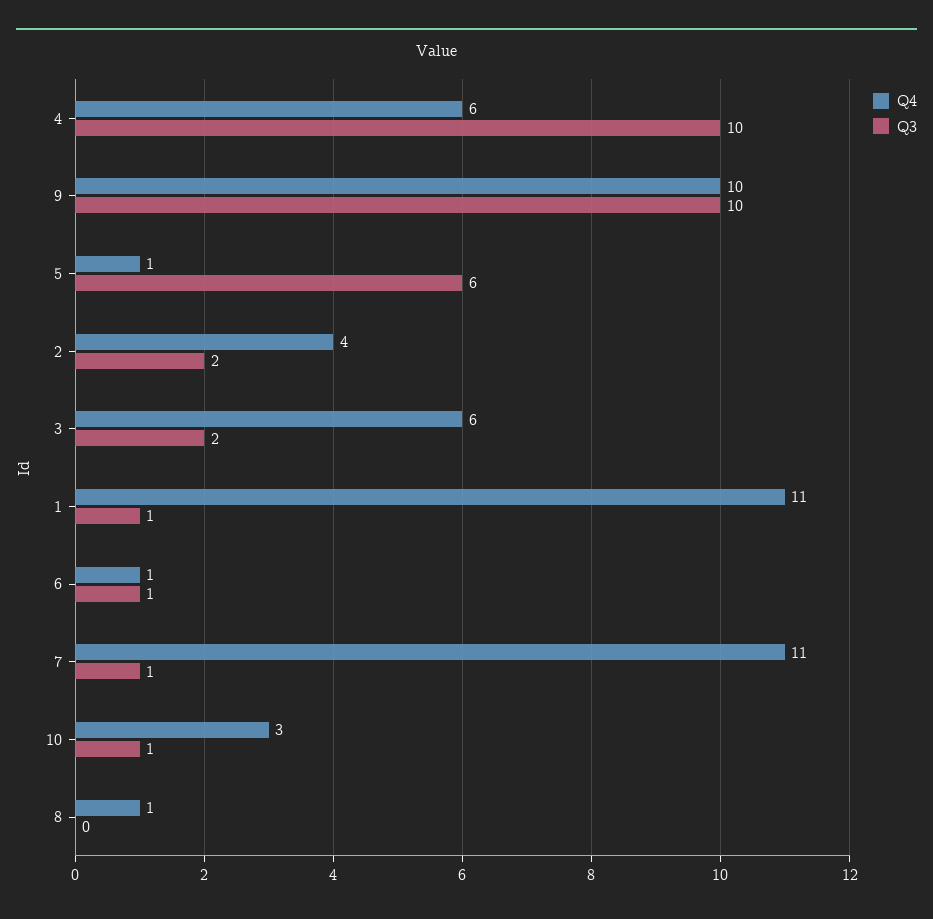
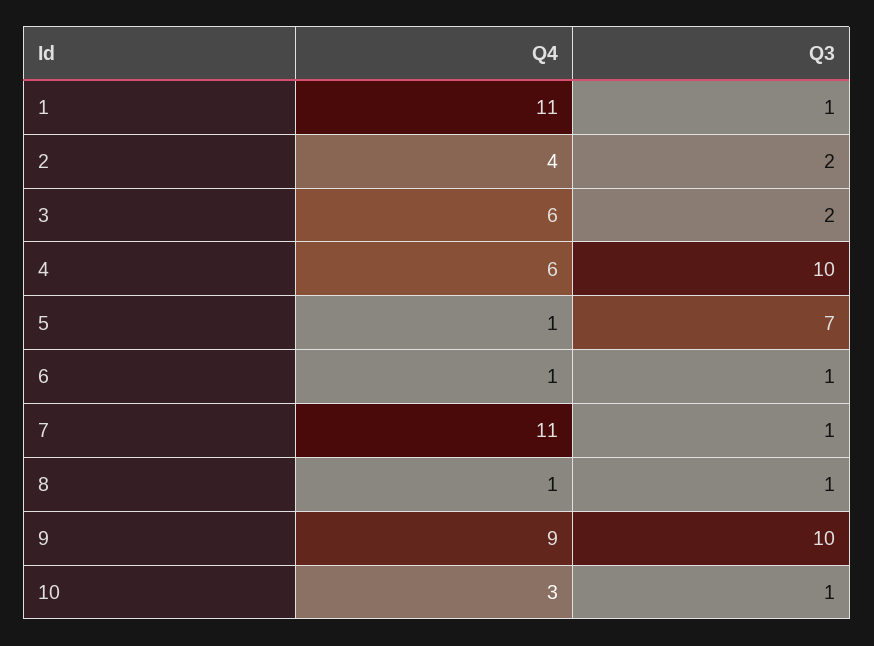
Q4, 9: 10 -> 9
Q3, 5: 6 -> 7
Q3, 8: 0 -> 1

